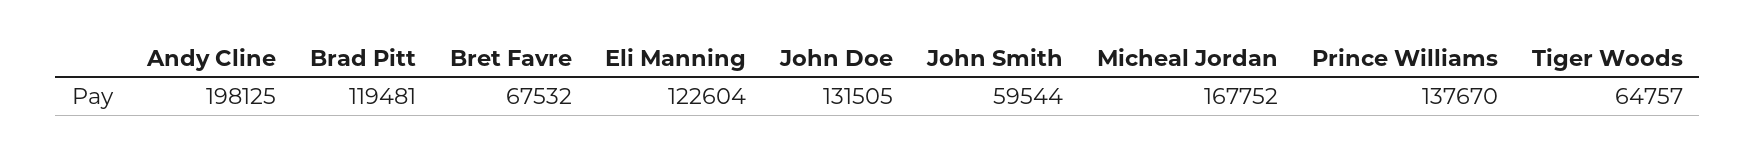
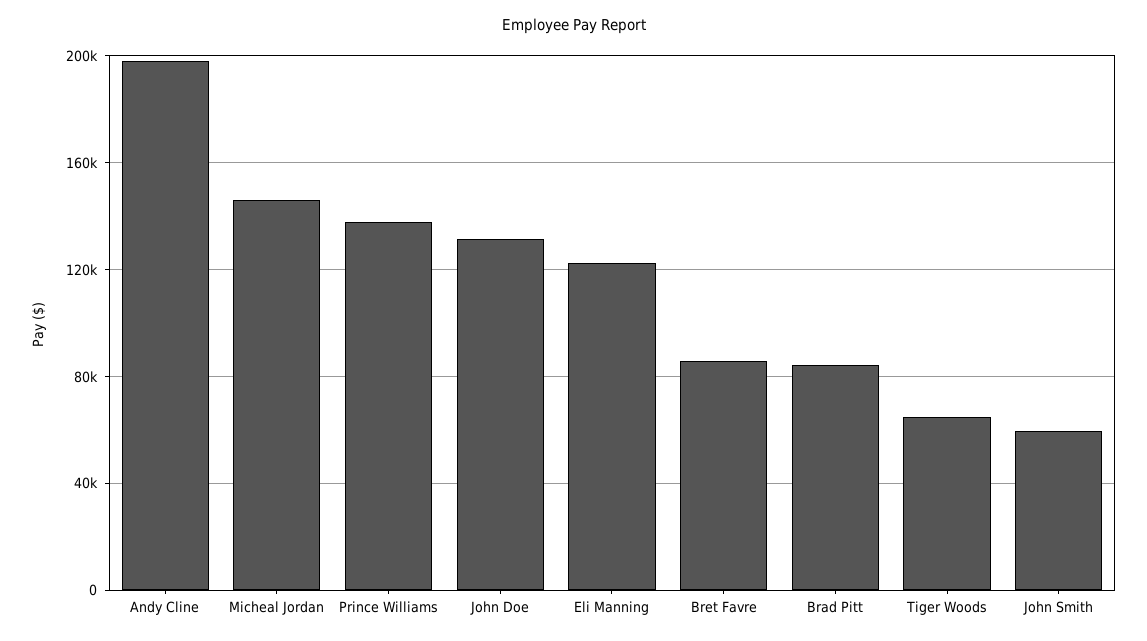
Brad Pitt: 119481 -> 85000
Bret Favre: 67532 -> 85000
Micheal Jordan: 167752 -> 145000

